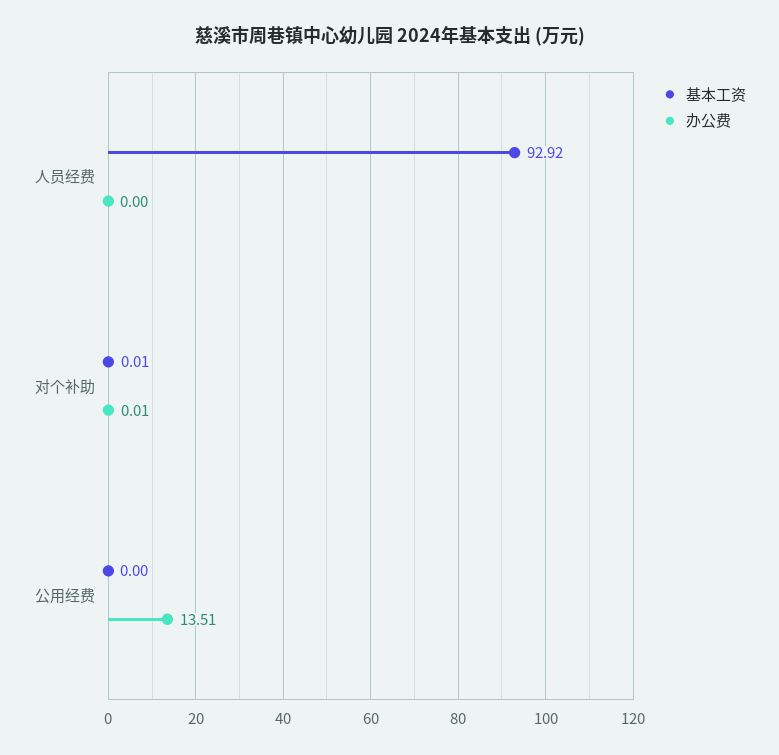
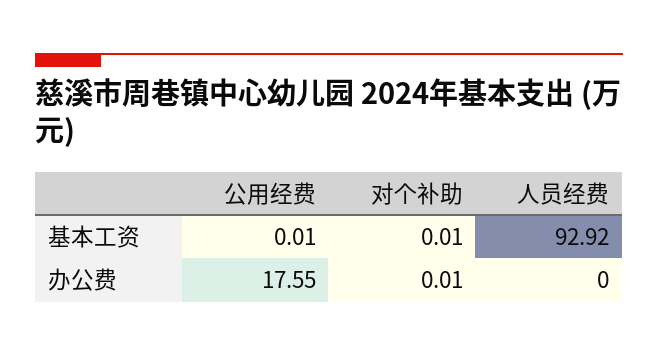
基本工资, 公用经费: 0 -> 0.01
办公费, 公用经费: 13.51 -> 17.55

